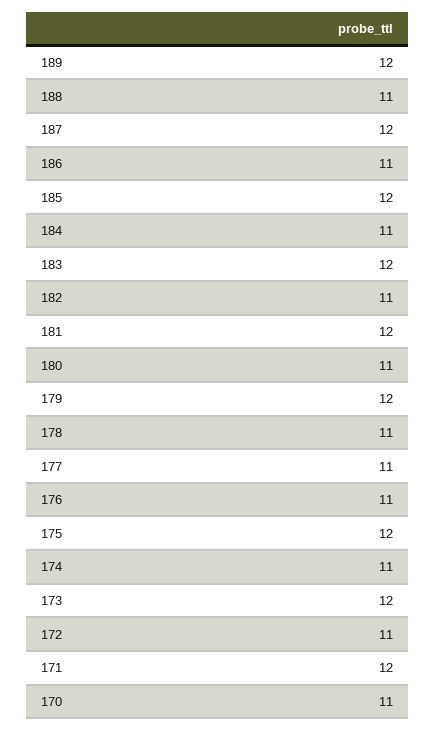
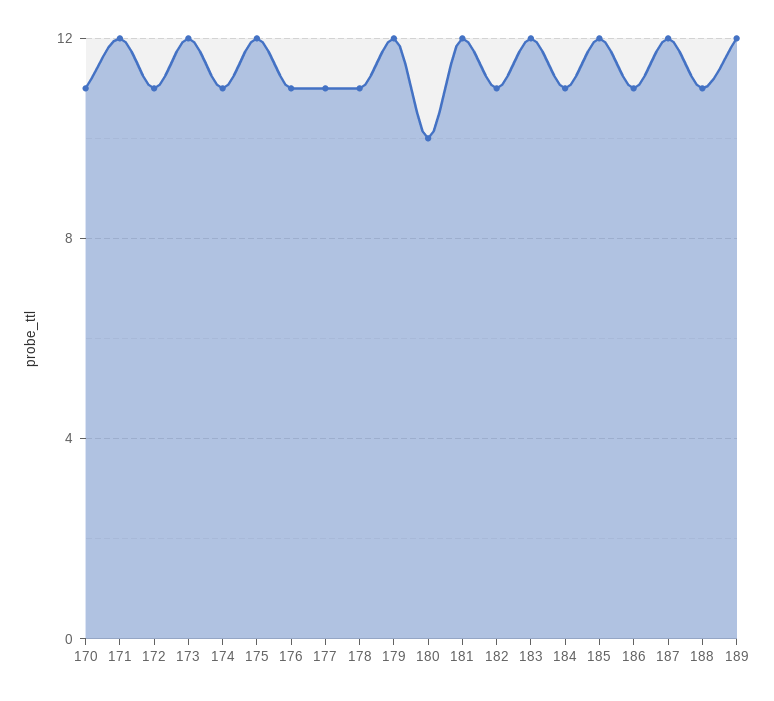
180: 11 -> 10

